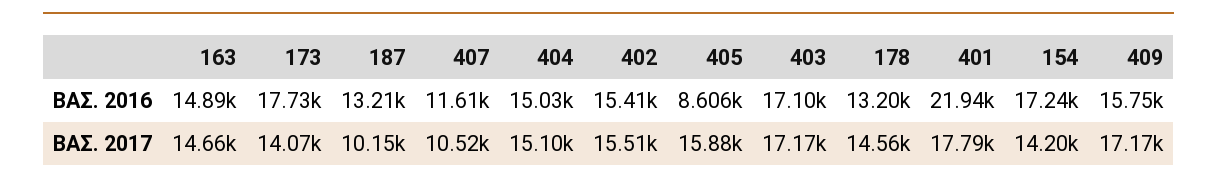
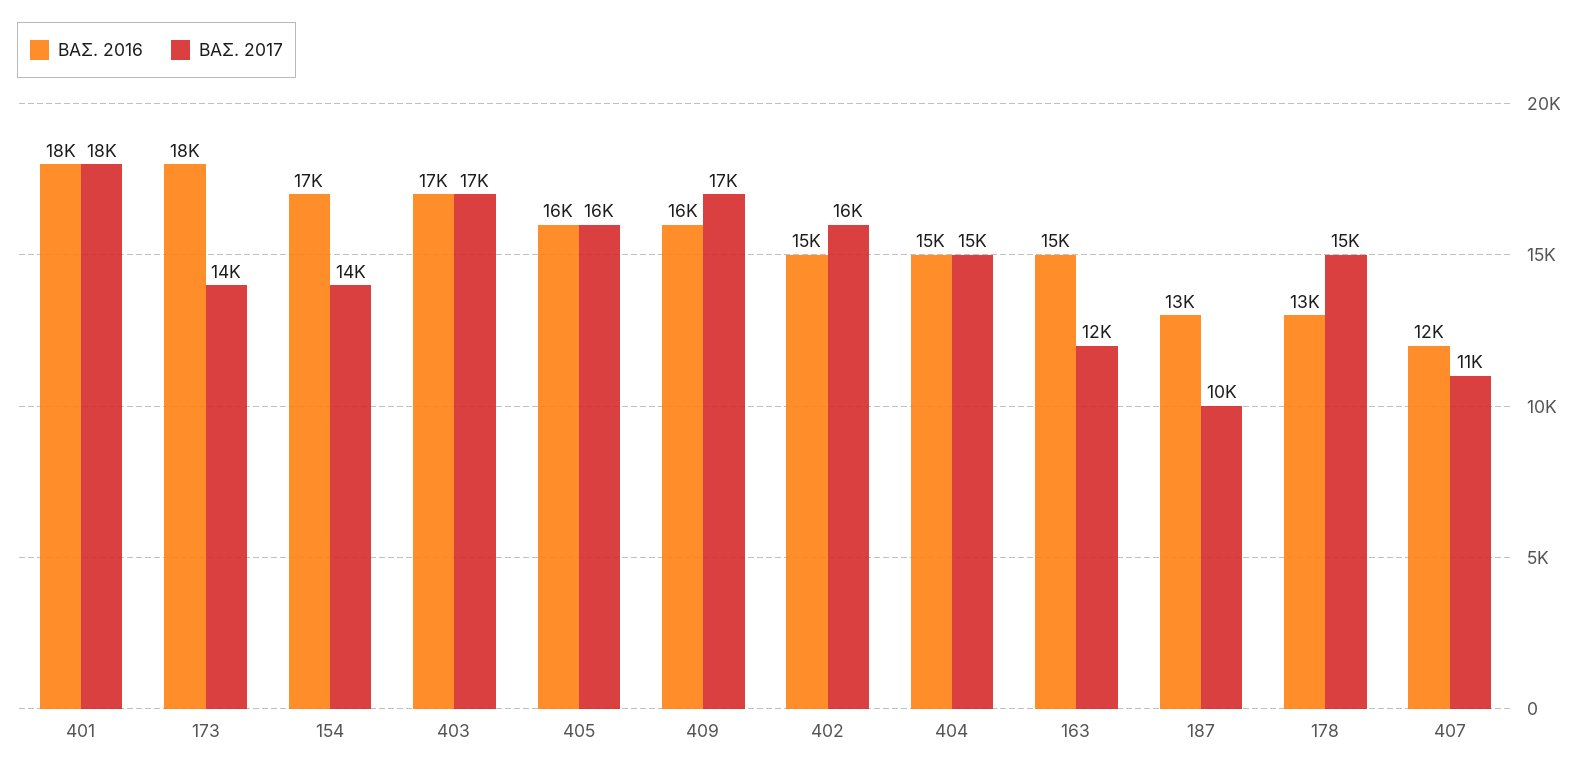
ΒΑΣ. 2016, 405: 8606 -> 16000
ΒΑΣ. 2016, 401: 21940 -> 18000
ΒΑΣ. 2017, 163: 14660 -> 12000

